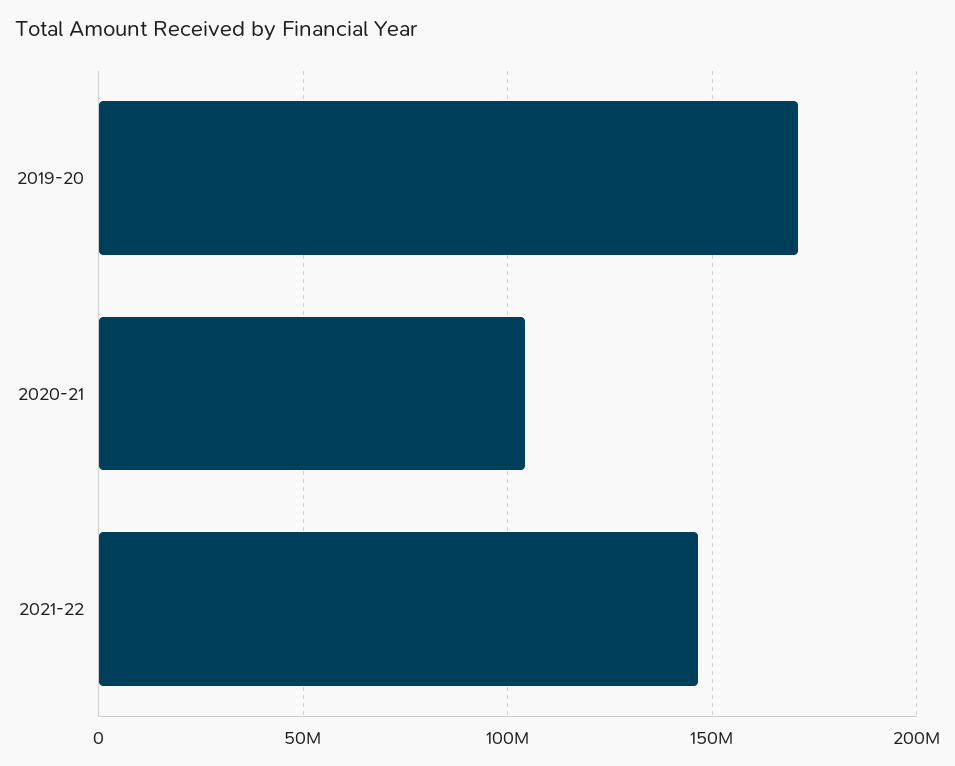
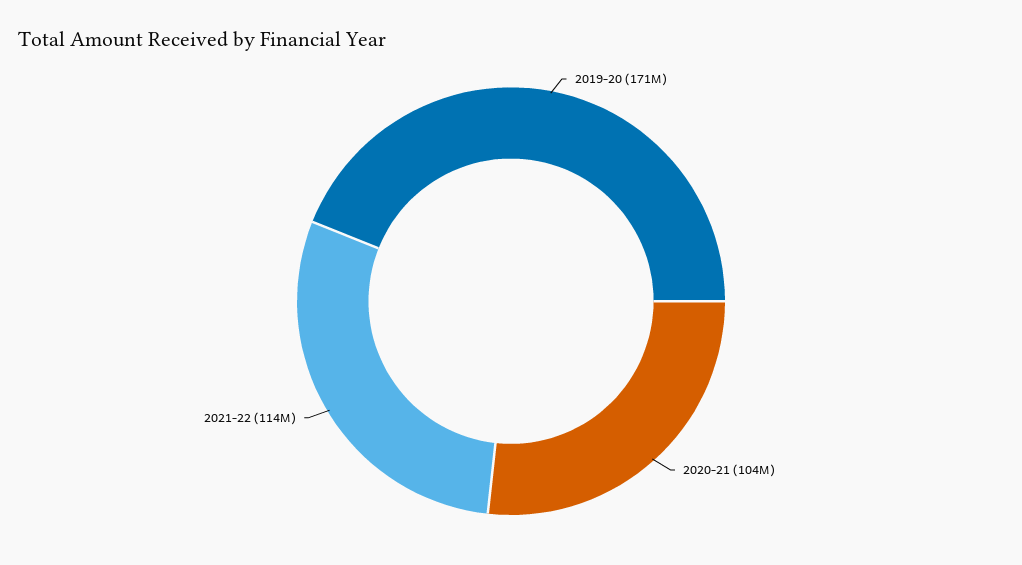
2021-22: 145000000 -> 114000000

